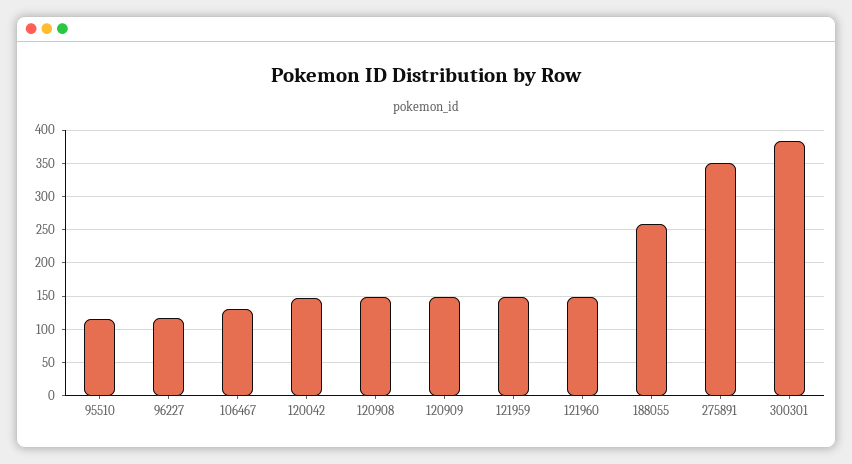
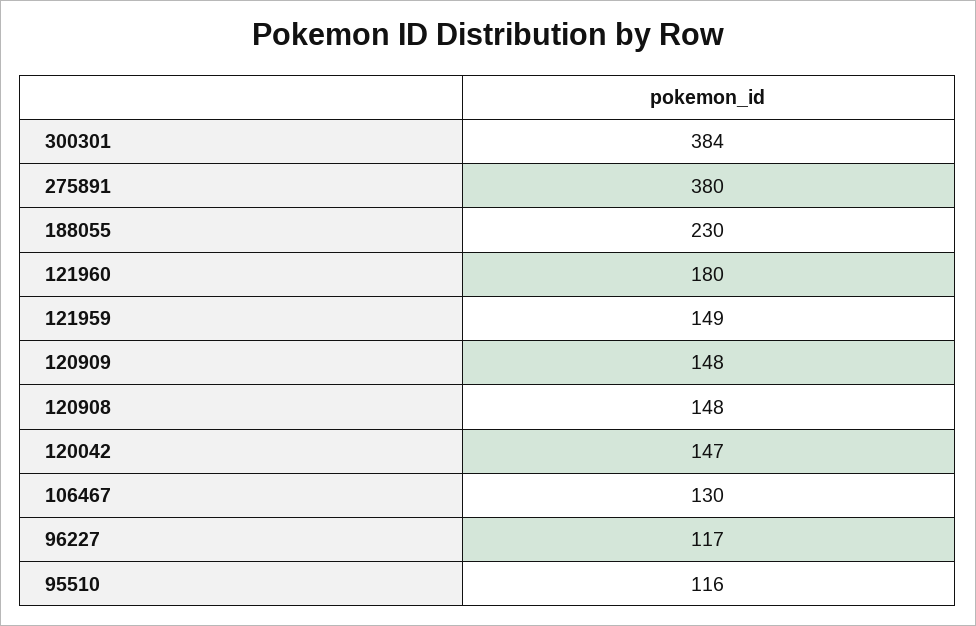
121960: 150 -> 180
188055: 260 -> 230
275891: 350 -> 380

